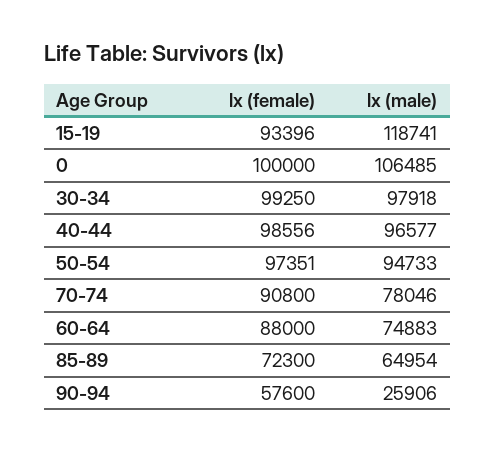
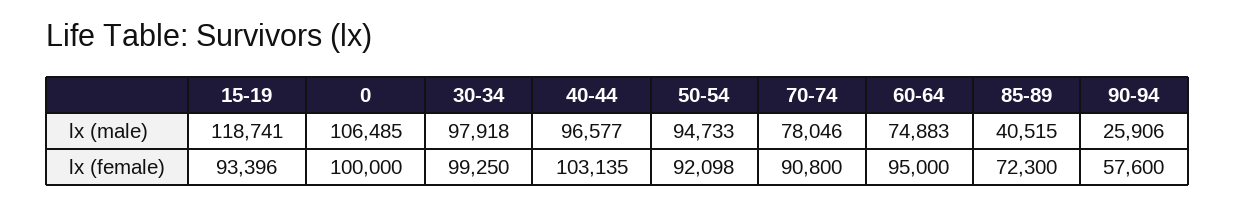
lx (female), 40-44: 98556 -> 103135
lx (female), 50-54: 97351 -> 92098
lx (female), 60-64: 88000 -> 95000
lx (male), 85-89: 64954 -> 40515

